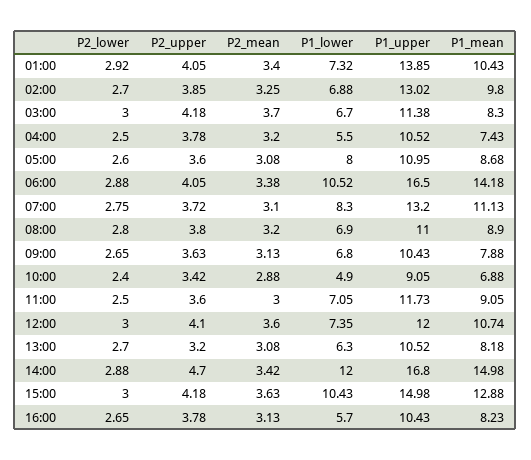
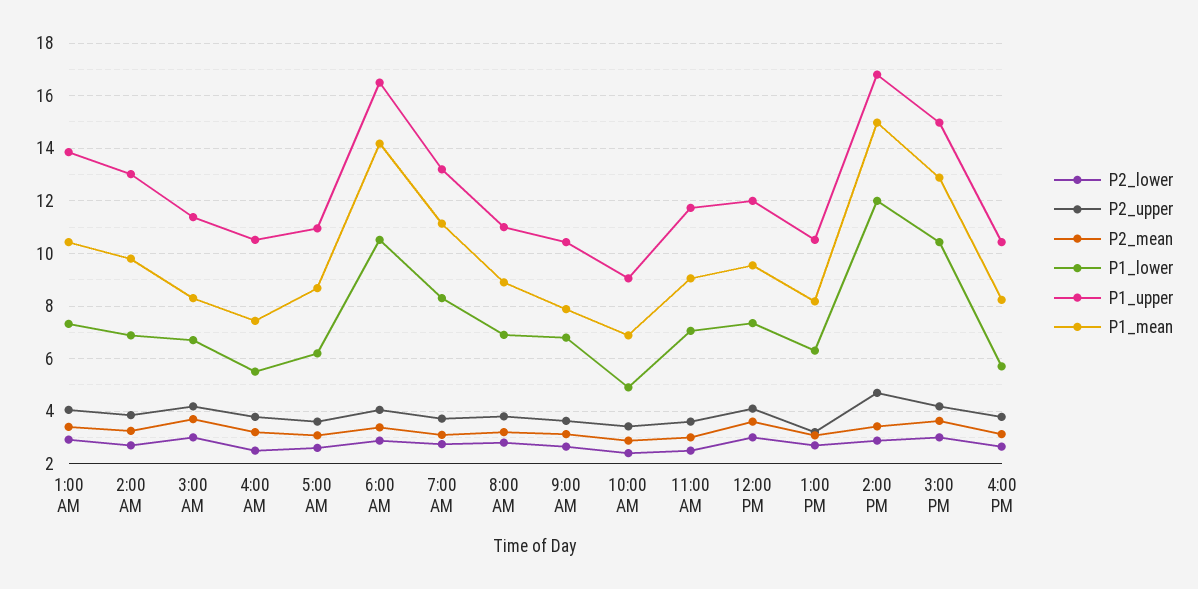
P1_lower, 05:00: 8 -> 6.25
P1_mean, 12:00: 10.74 -> 9.5

